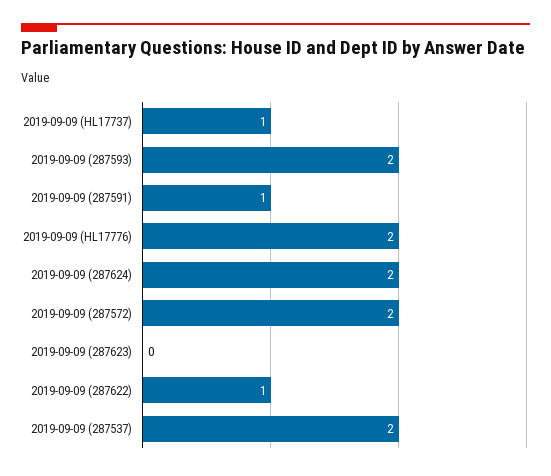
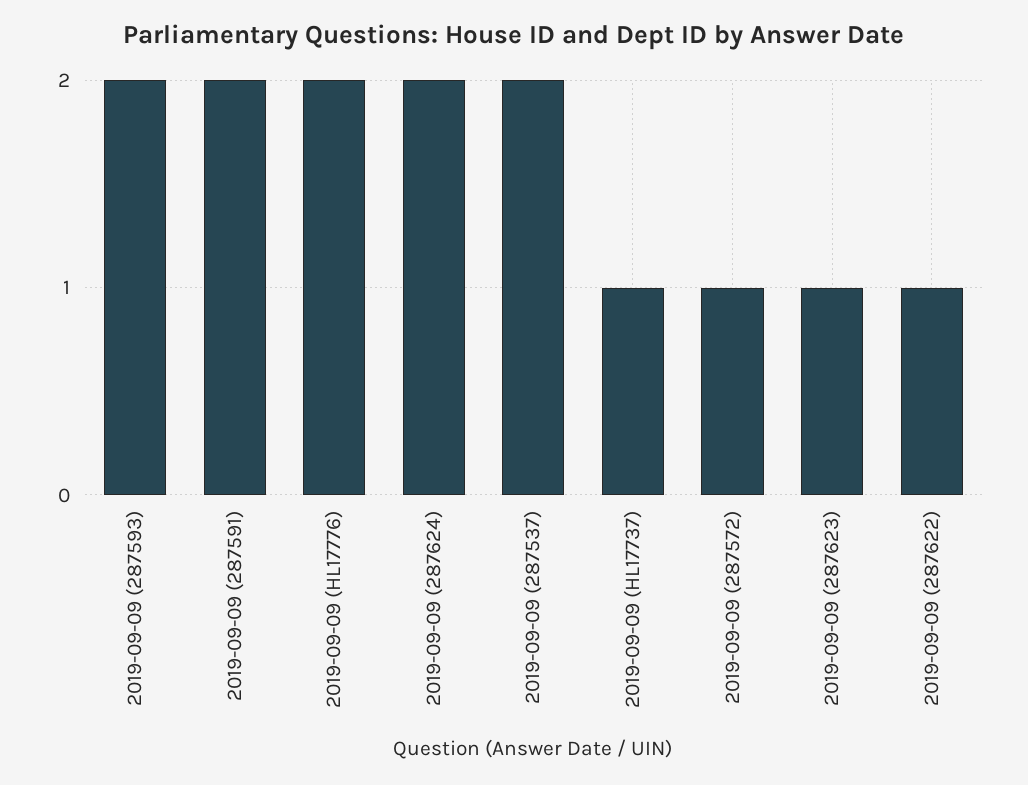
2019-09-09 (287591): 1 -> 2
2019-09-09 (287572): 2 -> 1
2019-09-09 (287623): 0 -> 1

